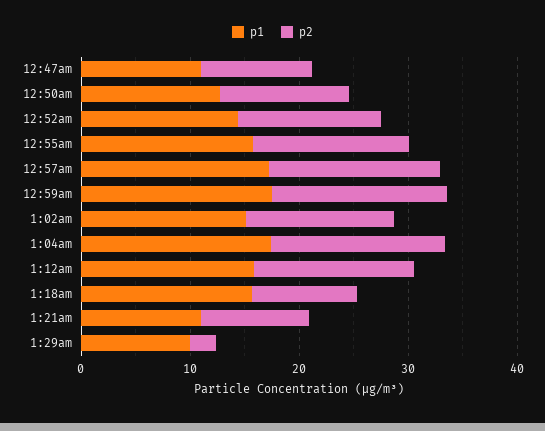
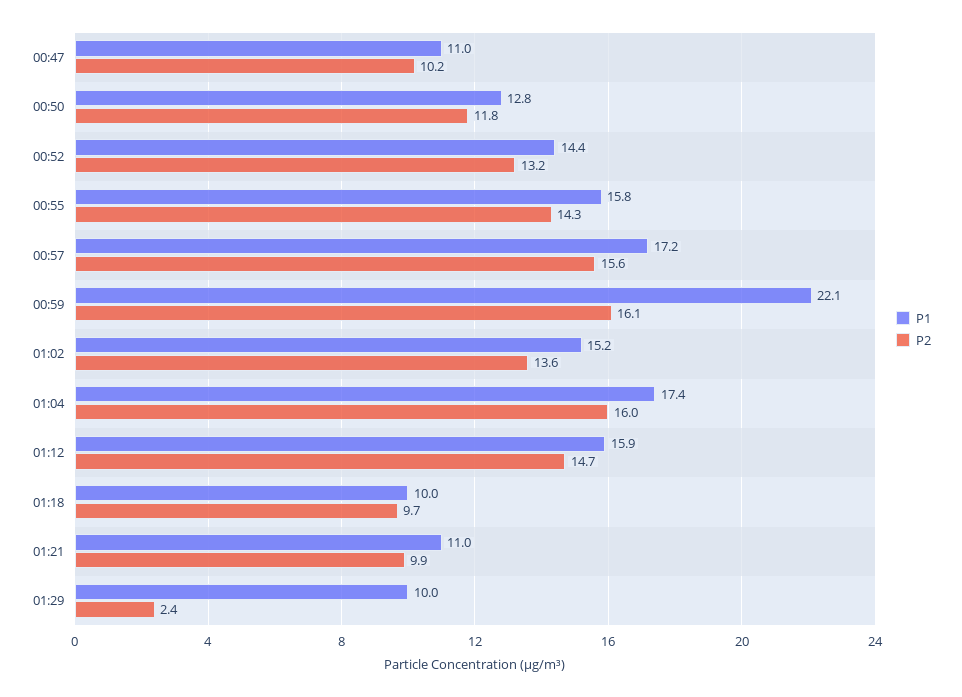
p1, 12:59am: 18 -> 22.1
p1, 1:18am: 16 -> 10

